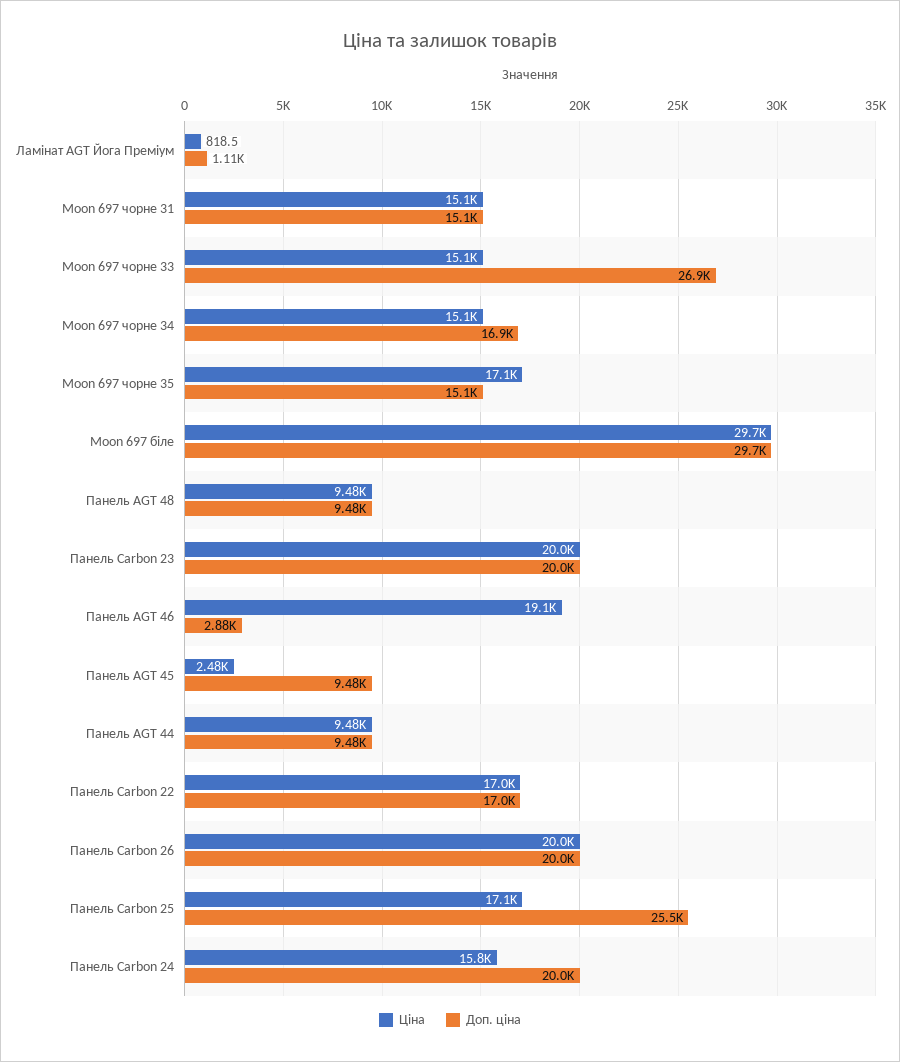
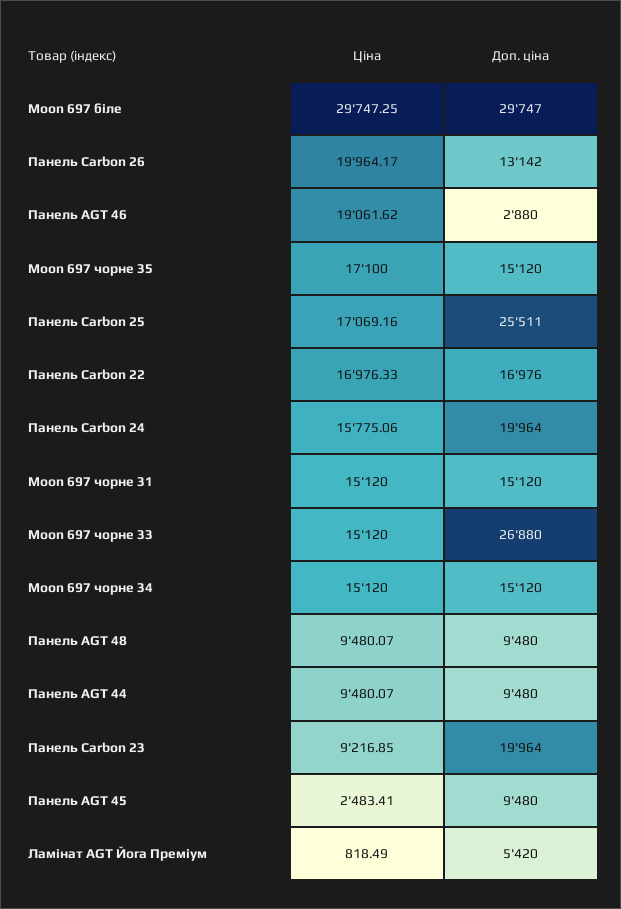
Доп. ціна, Ламінат AGT Йога Преміум: 1110 -> 5420
Доп. ціна, Moon 697 чорне 34: 16900 -> 15120
Ціна, Панель Carbon 23: 20000 -> 9216.85
Доп. ціна, Панель Carbon 26: 20000 -> 13142

